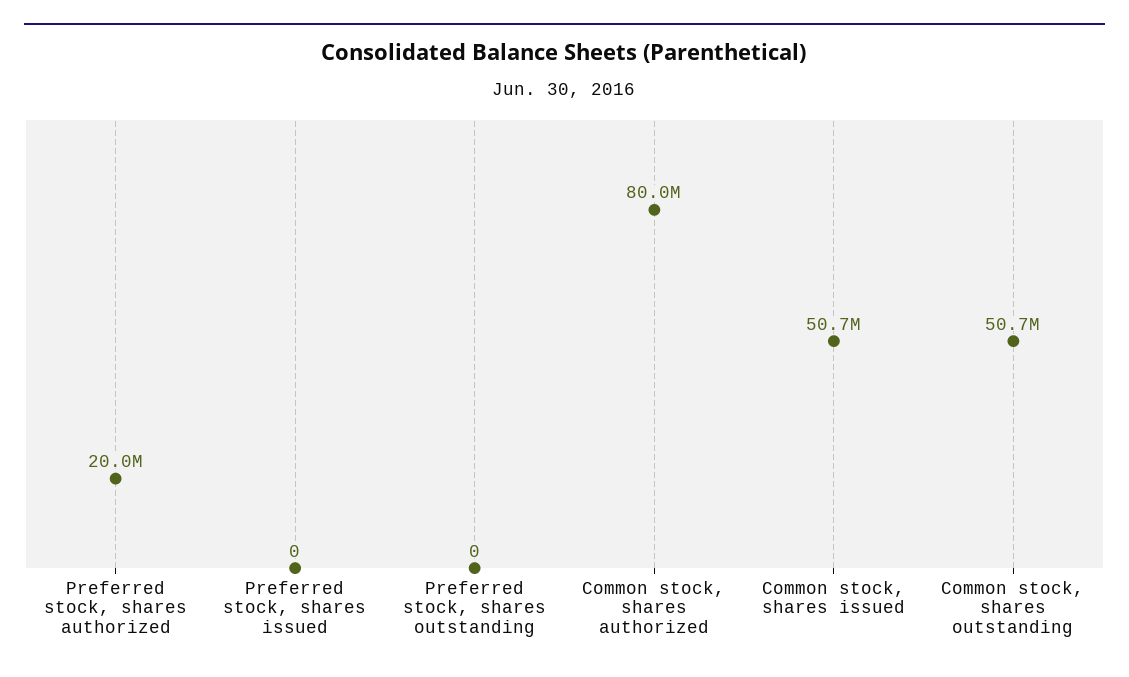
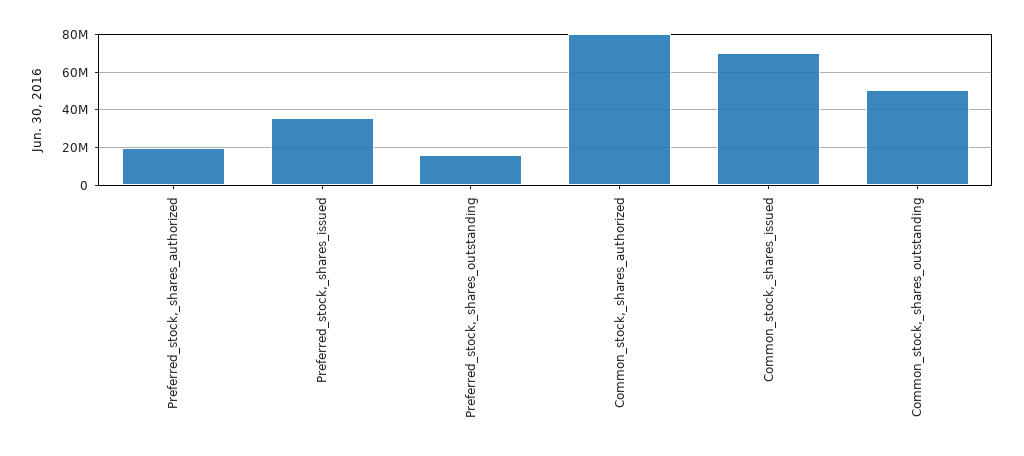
Preferred stock, shares issued: 0 -> 35000000
Preferred stock, shares outstanding: 0 -> 15000000
Common stock, shares issued: 50700000 -> 70000000

